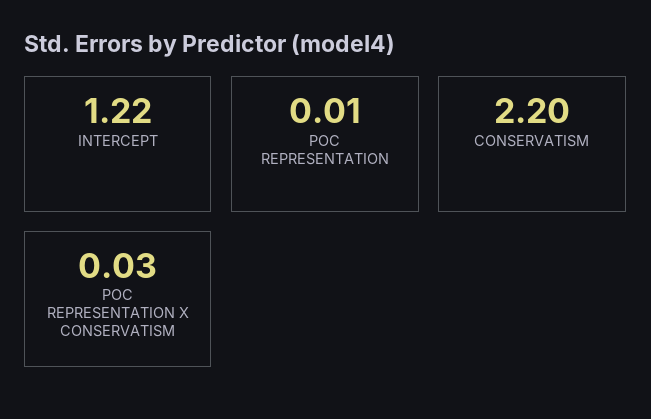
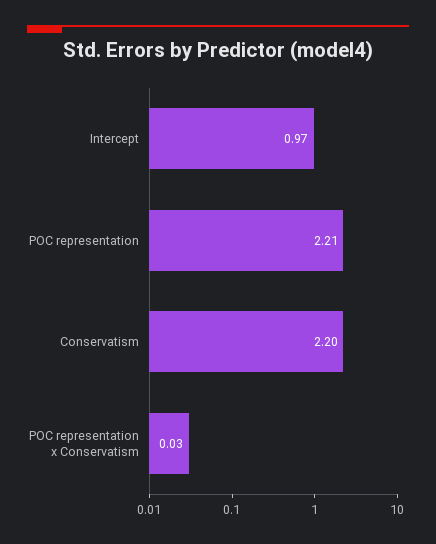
INTERCEPT: 1.22 -> 0.97
POC REPRESENTATION: 0.01 -> 2.21

